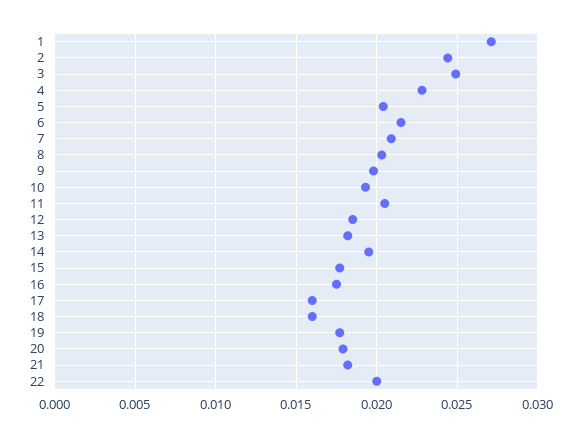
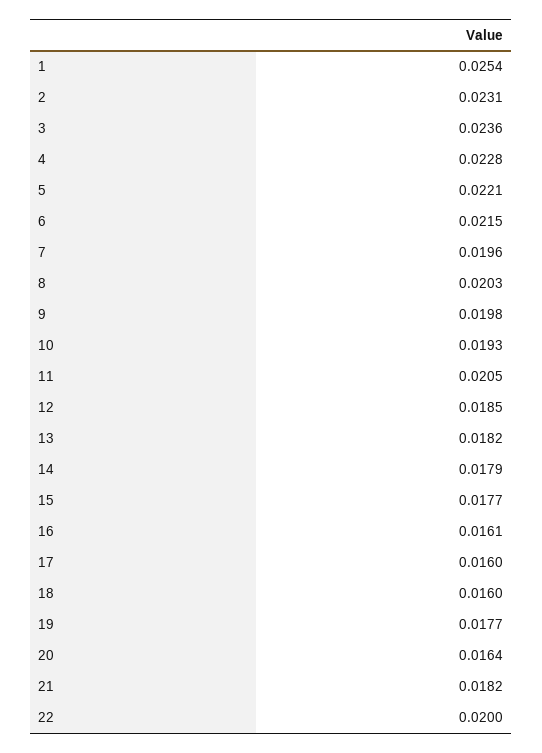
1: 0.027 -> 0.0254
2: 0.0245 -> 0.0231
3: 0.025 -> 0.0236
5: 0.0205 -> 0.0221
7: 0.021 -> 0.0196
14: 0.0195 -> 0.0179
16: 0.0175 -> 0.0161
20: 0.018 -> 0.0164

